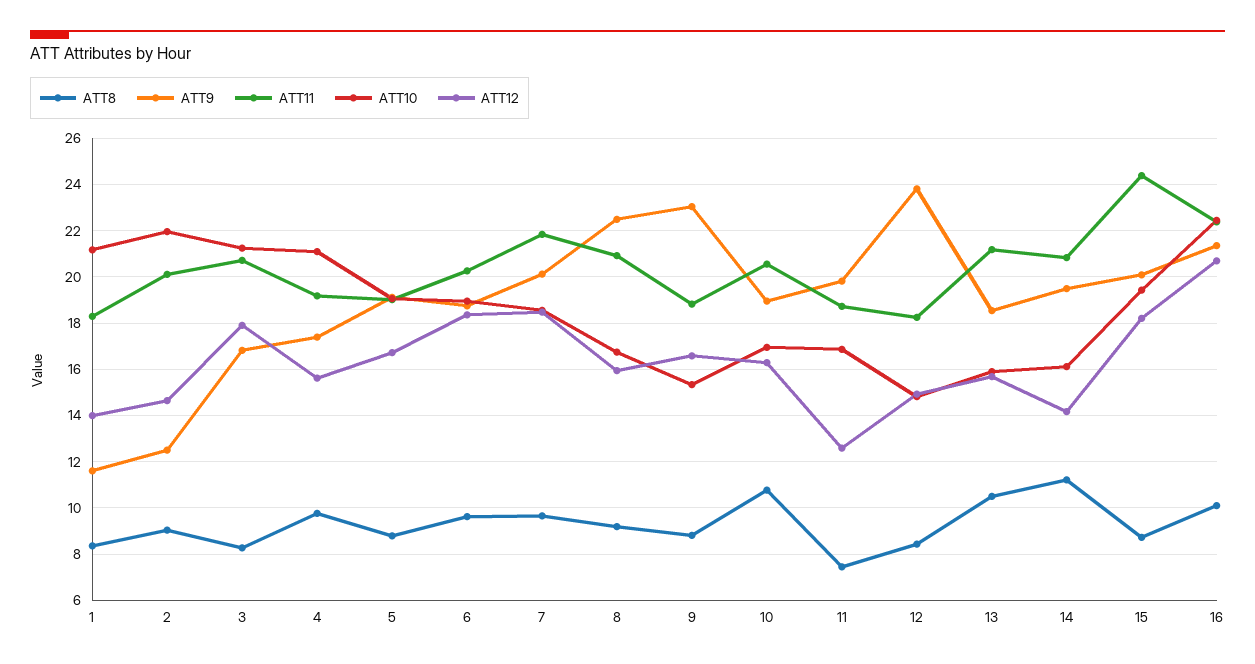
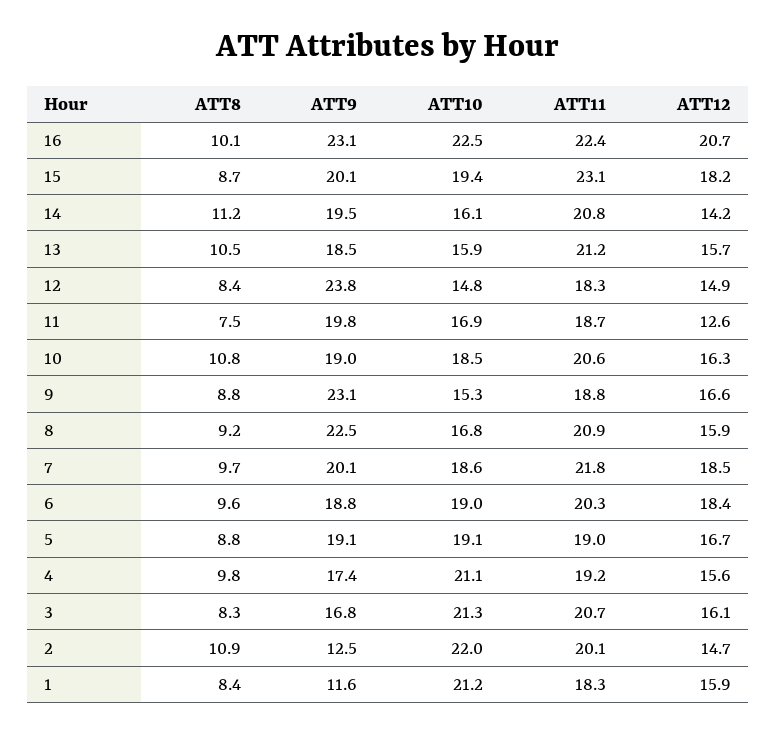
ATT12, 1: 14 -> 15.9
ATT8, 2: 9 -> 10.9
ATT12, 3: 18 -> 16.1
ATT10, 10: 17 -> 18.5
ATT11, 15: 24.5 -> 23.1
ATT9, 16: 21.5 -> 23.1

